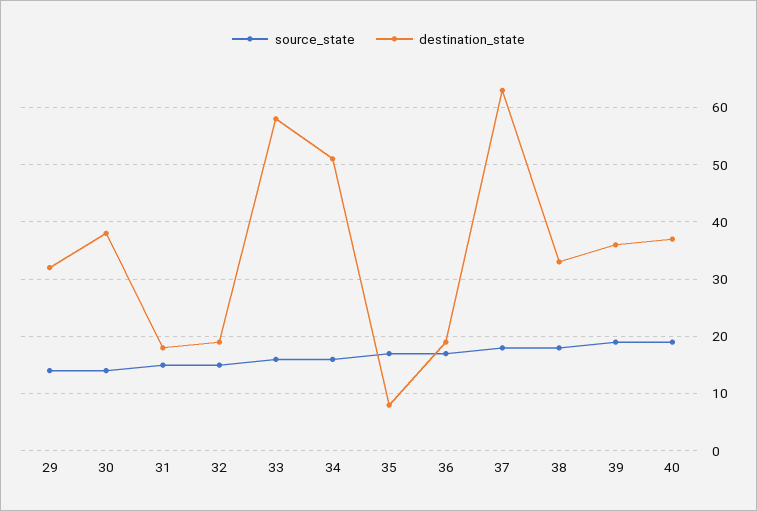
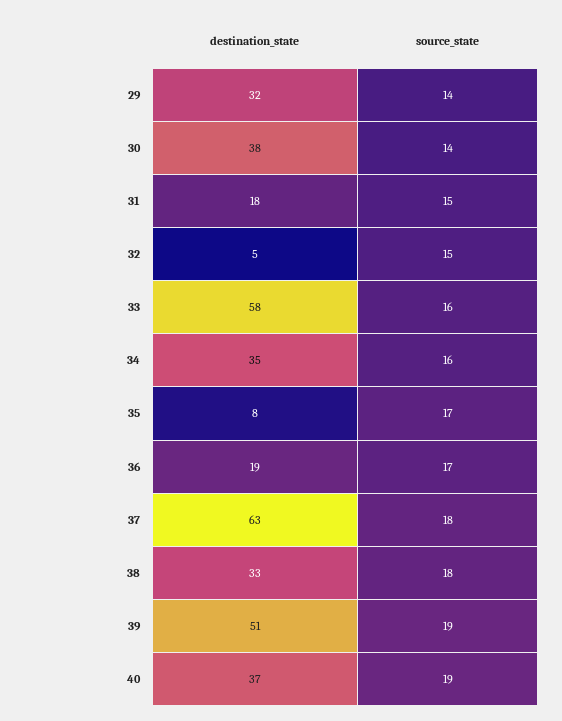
destination_state, 32: 20 -> 5
destination_state, 34: 50 -> 35
destination_state, 39: 35 -> 51

